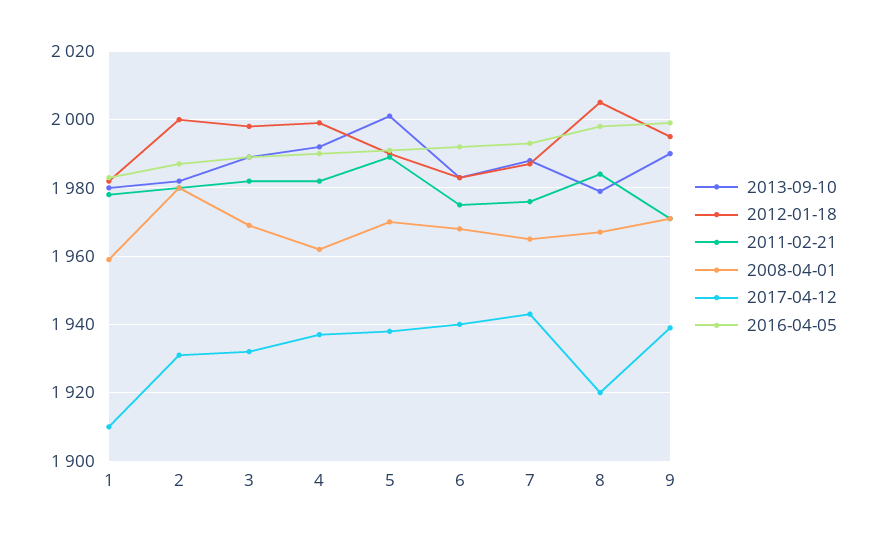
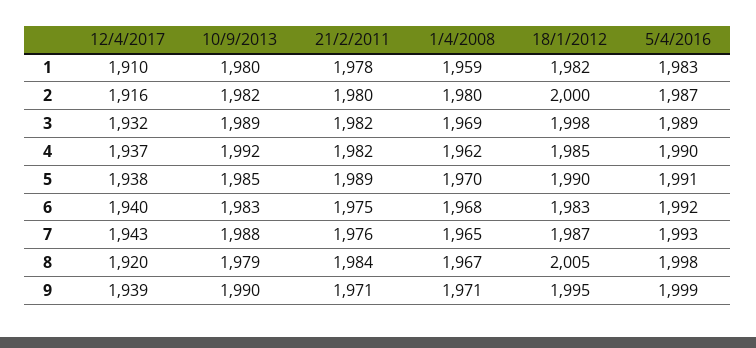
2017-04-12, 2: 1930 -> 1916
2012-01-18, 4: 2000 -> 1985
2013-09-10, 5: 2000 -> 1985

